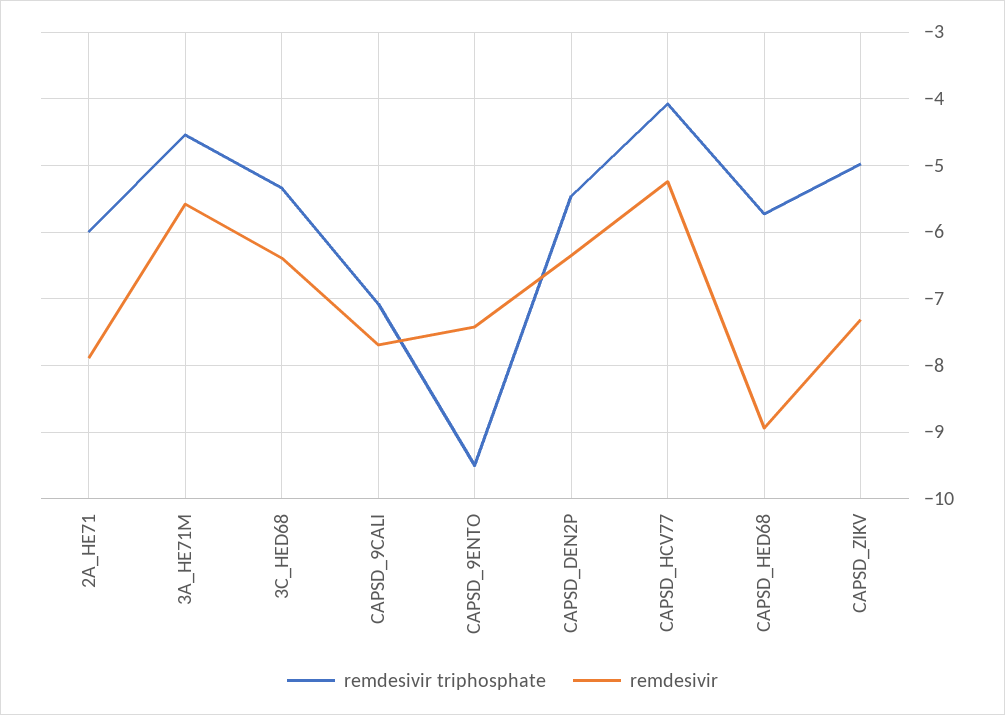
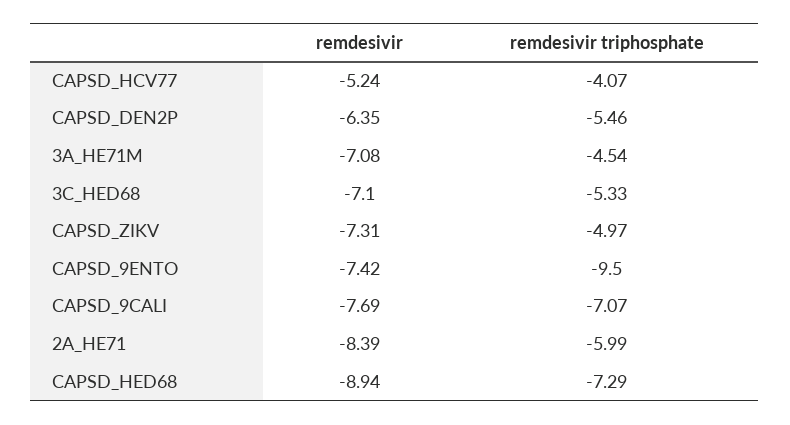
remdesivir, 2A_HE71: -7.9 -> -8.39
remdesivir, 3A_HE71M: -5.6 -> -7.08
remdesivir, 3C_HED68: -6.4 -> -7.1
remdesivir triphosphate, CAPSD_HED68: -5.7 -> -7.29

